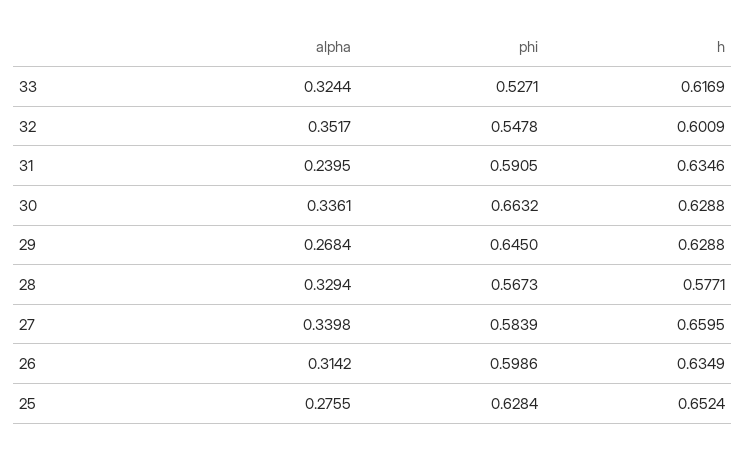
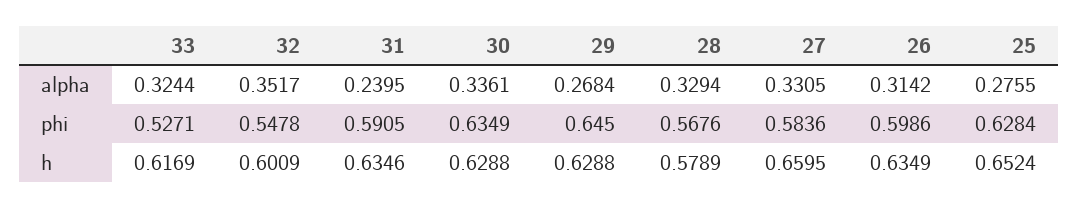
phi, 30: 0.6632 -> 0.6349
phi, 28: 0.5673 -> 0.5676
h, 28: 0.5771 -> 0.5789
alpha, 27: 0.3398 -> 0.3305
phi, 27: 0.5839 -> 0.5836

